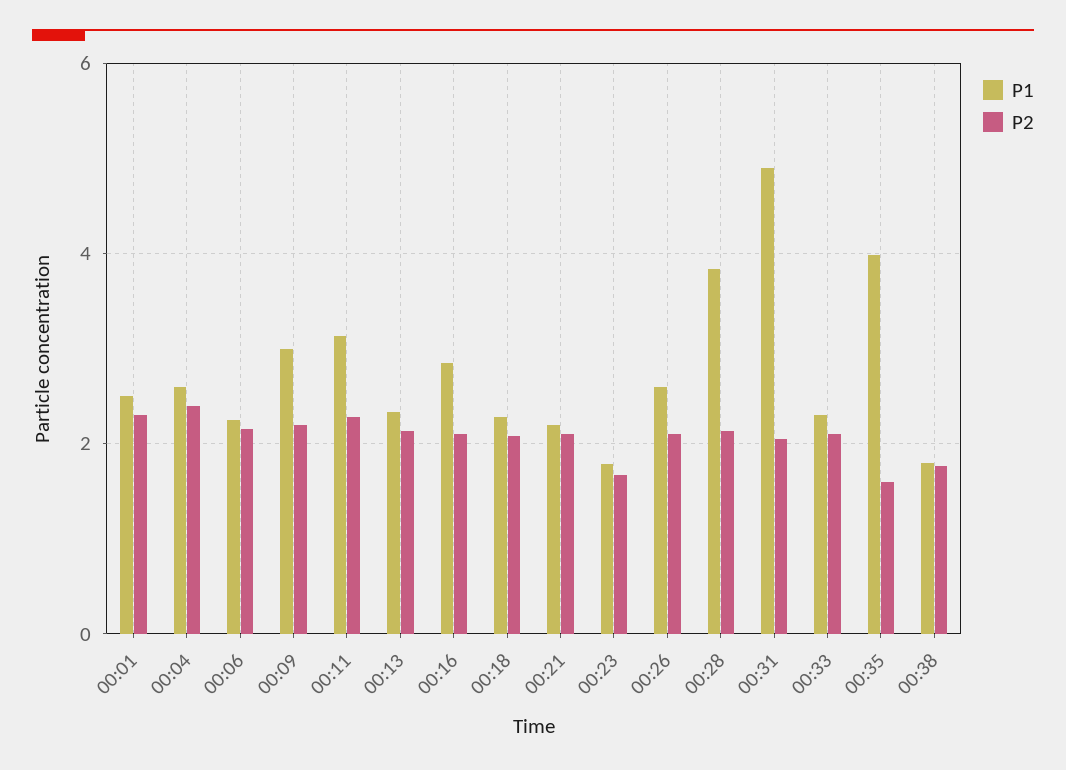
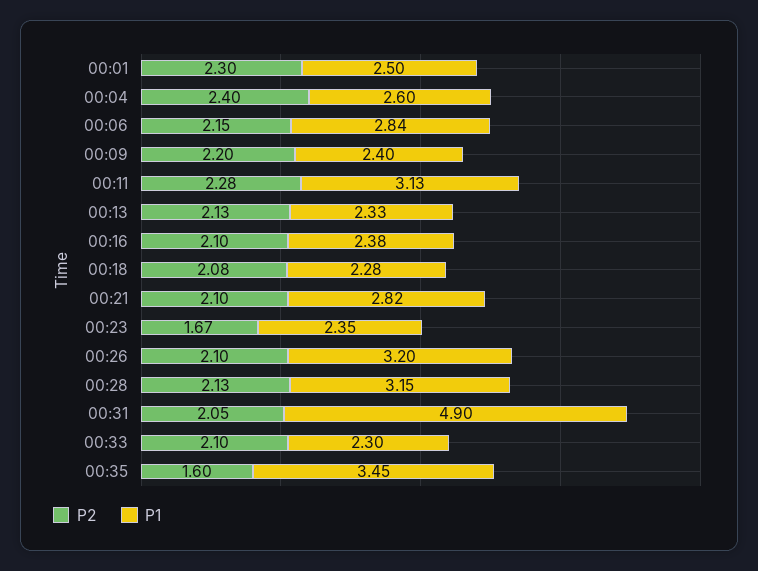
P1, 00:06: 2.2 -> 2.84
P1, 00:09: 3 -> 2.4
P1, 00:16: 2.8 -> 2.38
P1, 00:21: 2.2 -> 2.82
P1, 00:23: 1.8 -> 2.35
P1, 00:26: 2.6 -> 3.2
P1, 00:28: 3.8 -> 3.15
P1, 00:35: 4 -> 3.45
P1, 00:38: 1.8 -> none
P2, 00:38: 1.8 -> none

